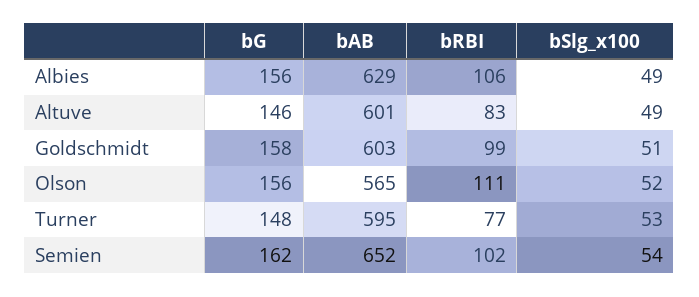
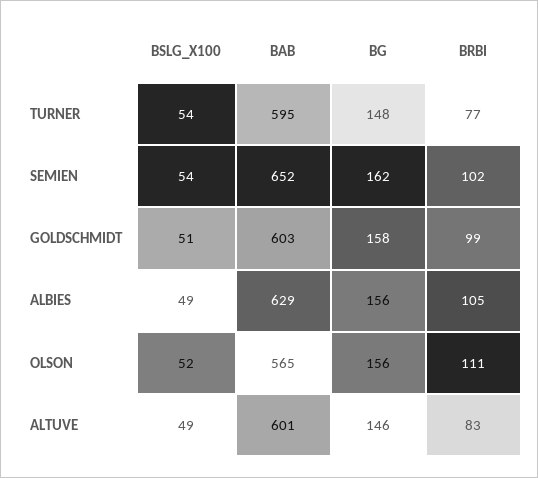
bRBI, Albies: 106 -> 105
bSlg_x100, Turner: 53 -> 54

